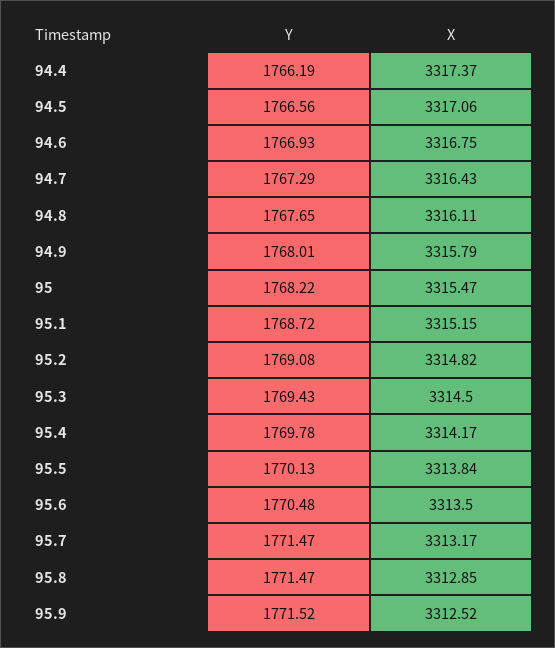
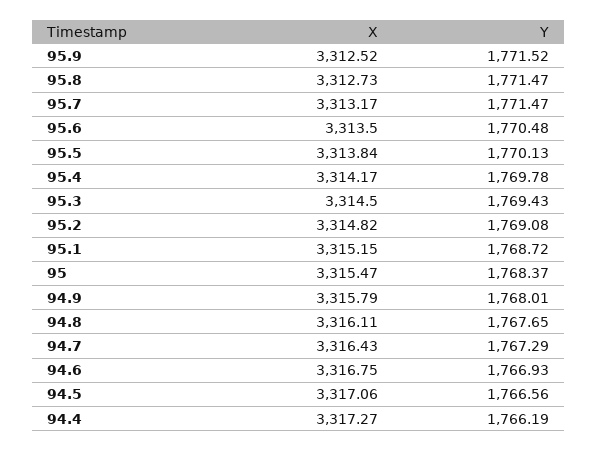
X, 94.4: 3317.37 -> 3317.27
Y, 95: 1768.22 -> 1768.37
X, 95.8: 3312.85 -> 3312.73

